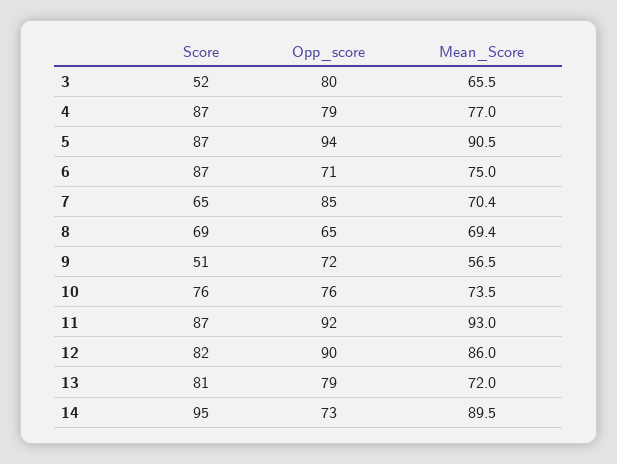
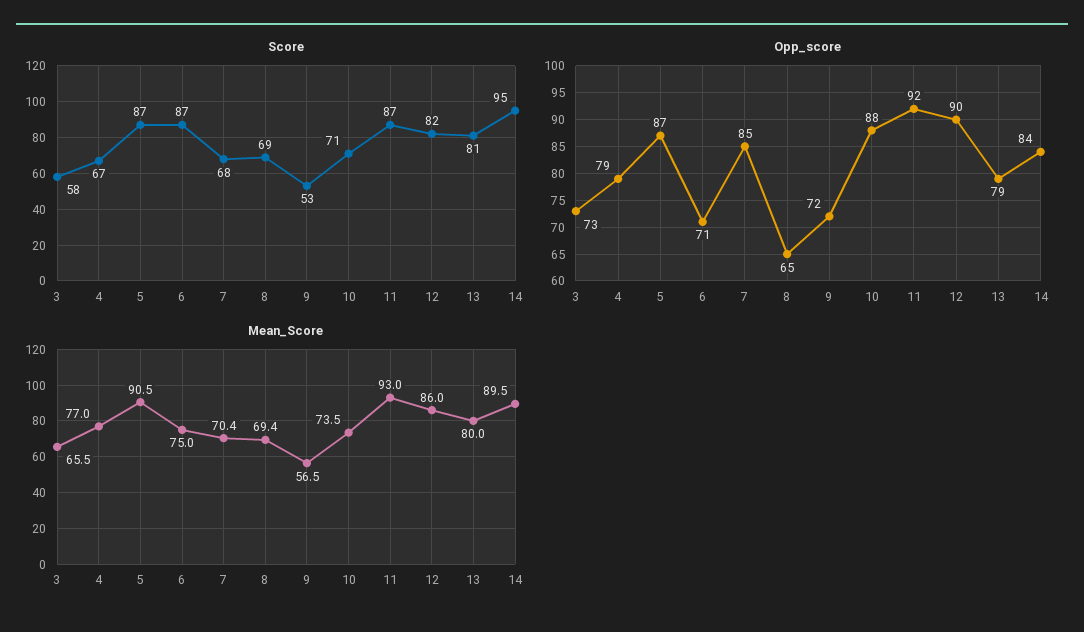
Score, 3: 52 -> 58
Opp_score, 3: 80 -> 73
Score, 4: 87 -> 67
Opp_score, 5: 94 -> 87
Score, 7: 65 -> 68
Score, 9: 51 -> 53
Score, 10: 76 -> 71
Opp_score, 10: 76 -> 88
Mean_Score, 13: 72 -> 80
Opp_score, 14: 73 -> 84

